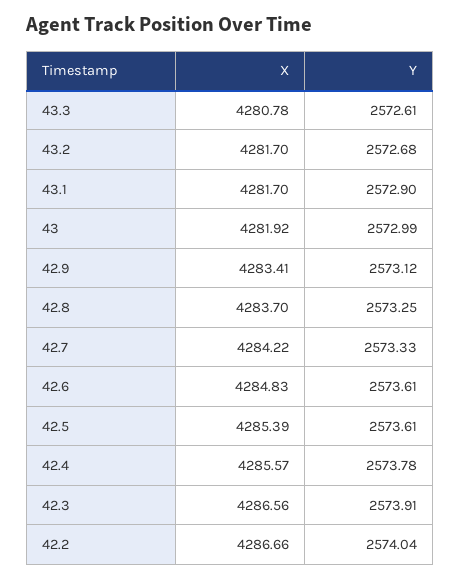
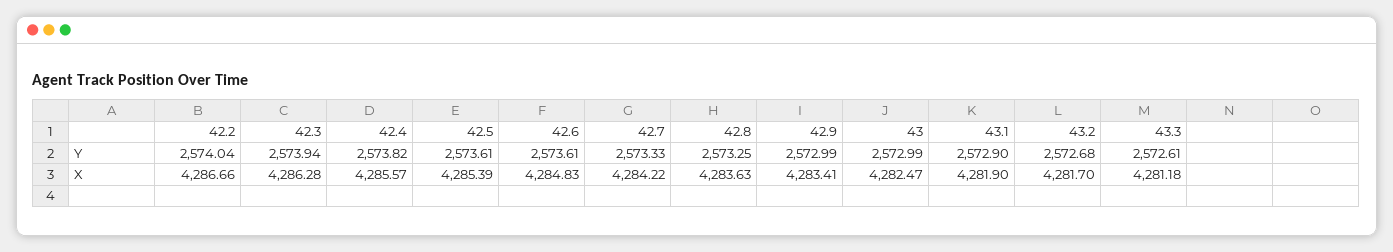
X, 43.3: 4280.78 -> 4281.18
X, 43.1: 4281.7 -> 4281.9
X, 43: 4281.92 -> 4282.47
Y, 42.9: 2573.12 -> 2572.99
X, 42.8: 4283.7 -> 4283.63
Y, 42.4: 2573.78 -> 2573.82
X, 42.3: 4286.56 -> 4286.28
Y, 42.3: 2573.91 -> 2573.94

